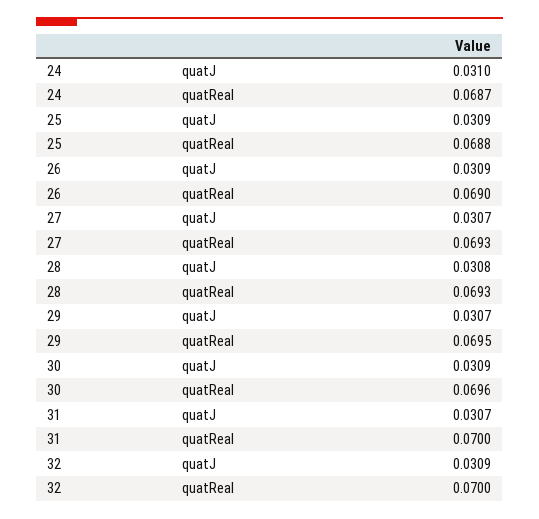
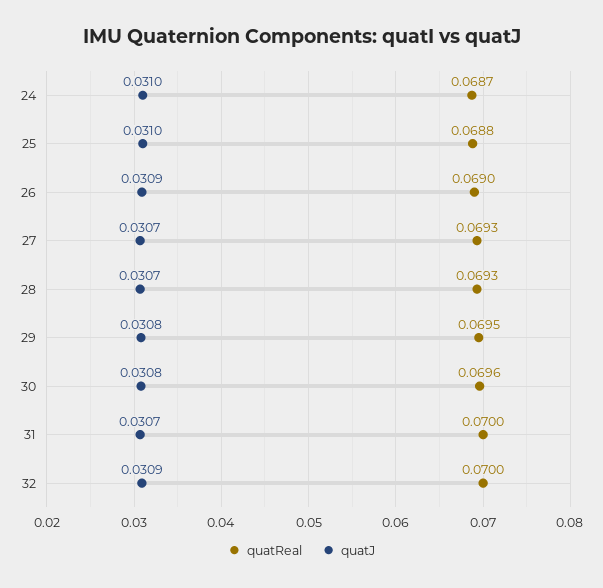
quatJ, 25: 0.0309 -> 0.031
quatJ, 28: 0.0308 -> 0.0307
quatJ, 29: 0.0307 -> 0.0308
quatJ, 30: 0.0309 -> 0.0308

